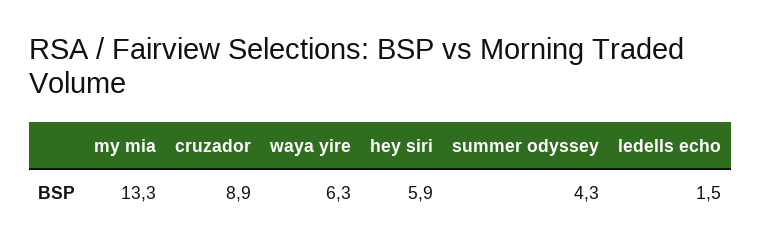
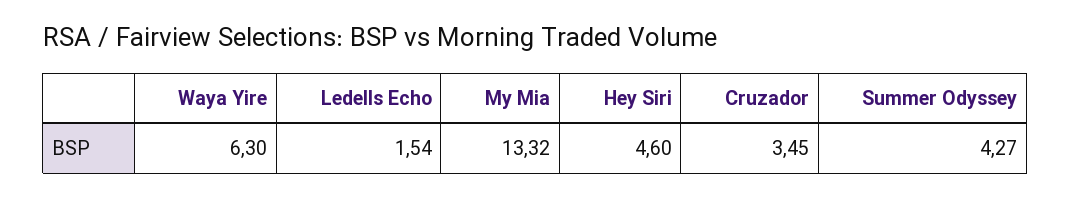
cruzador: 8.9 -> 3.45
hey siri: 5.9 -> 4.6

